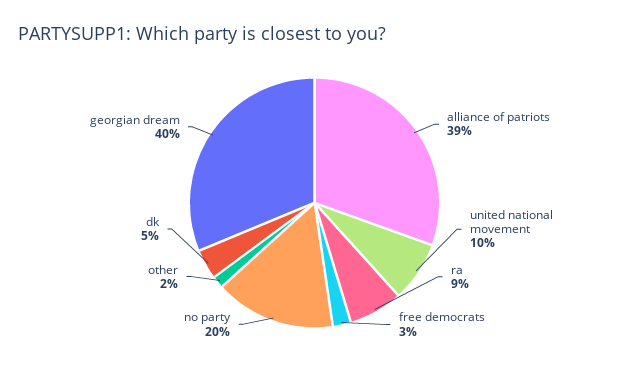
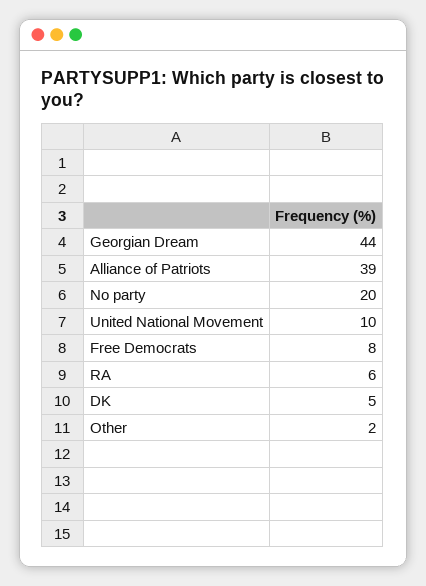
ra: 9 -> 6
free democrats: 3 -> 8
georgian dream: 40 -> 44

